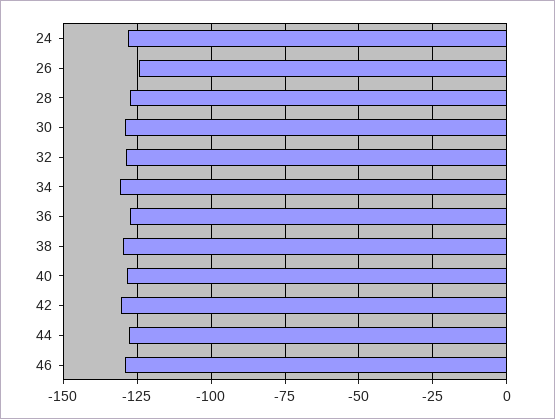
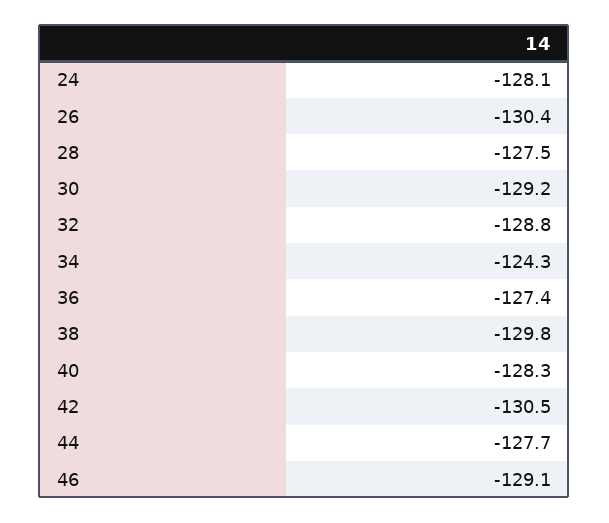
26: -125 -> -130.4
34: -130 -> -124.3

